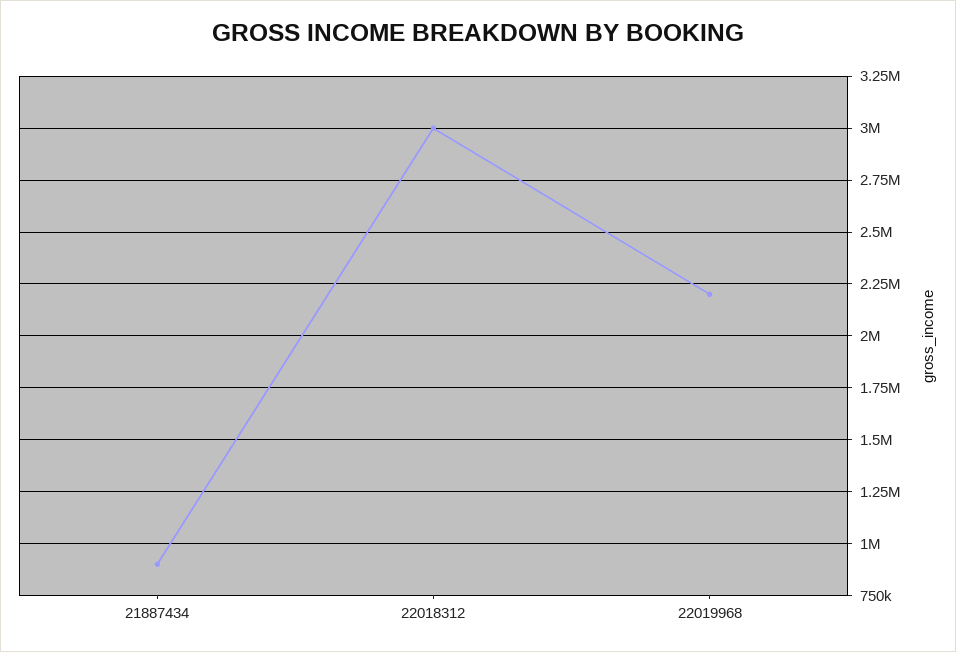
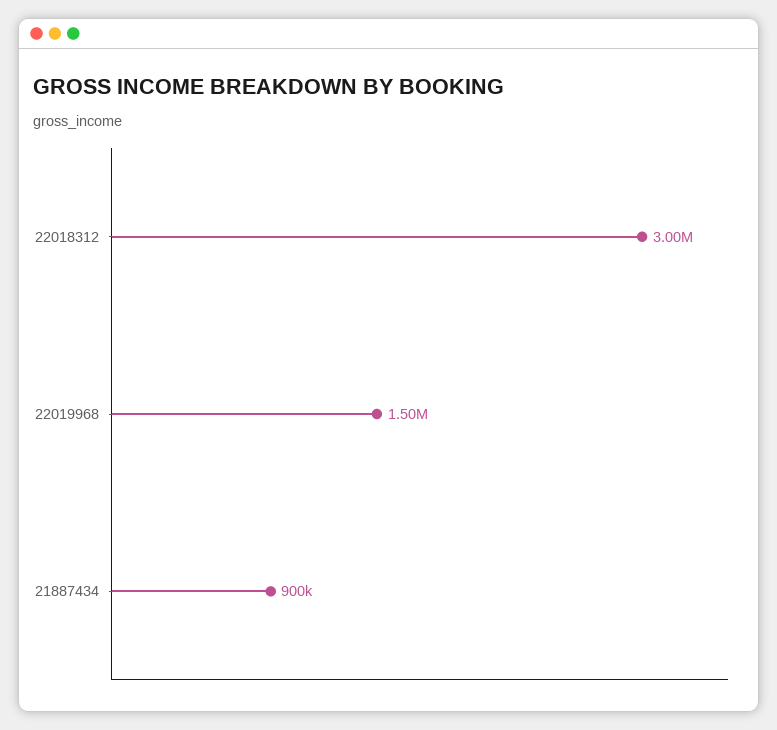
22019968: 2200000 -> 1500000

